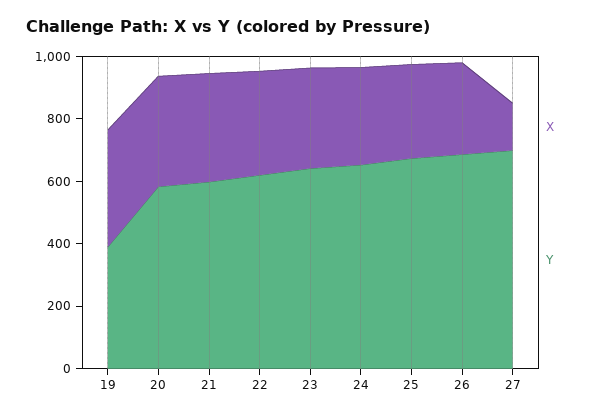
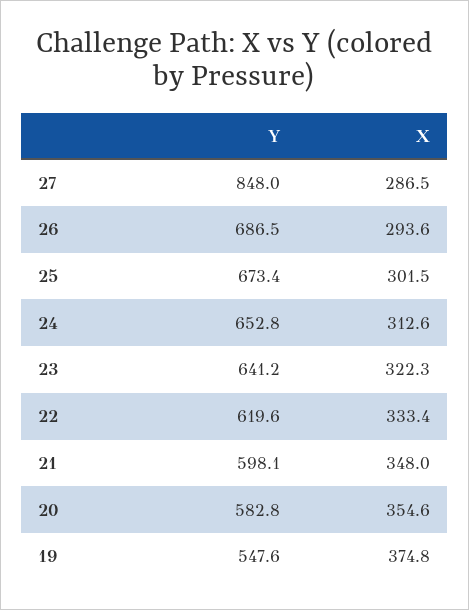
Y, 19: 400 -> 547.6
X, 27: 150 -> 286.5
Y, 27: 700 -> 848

